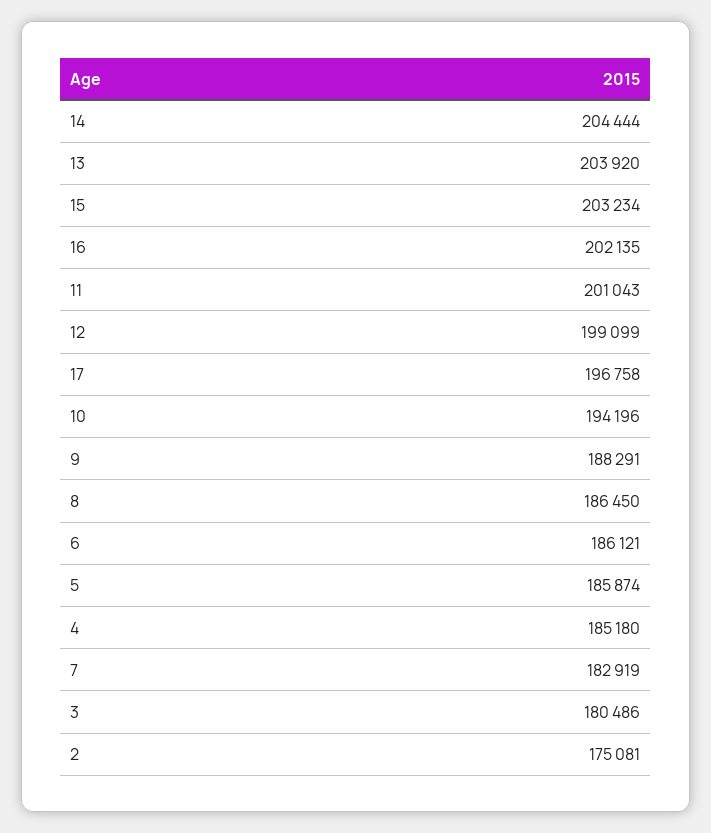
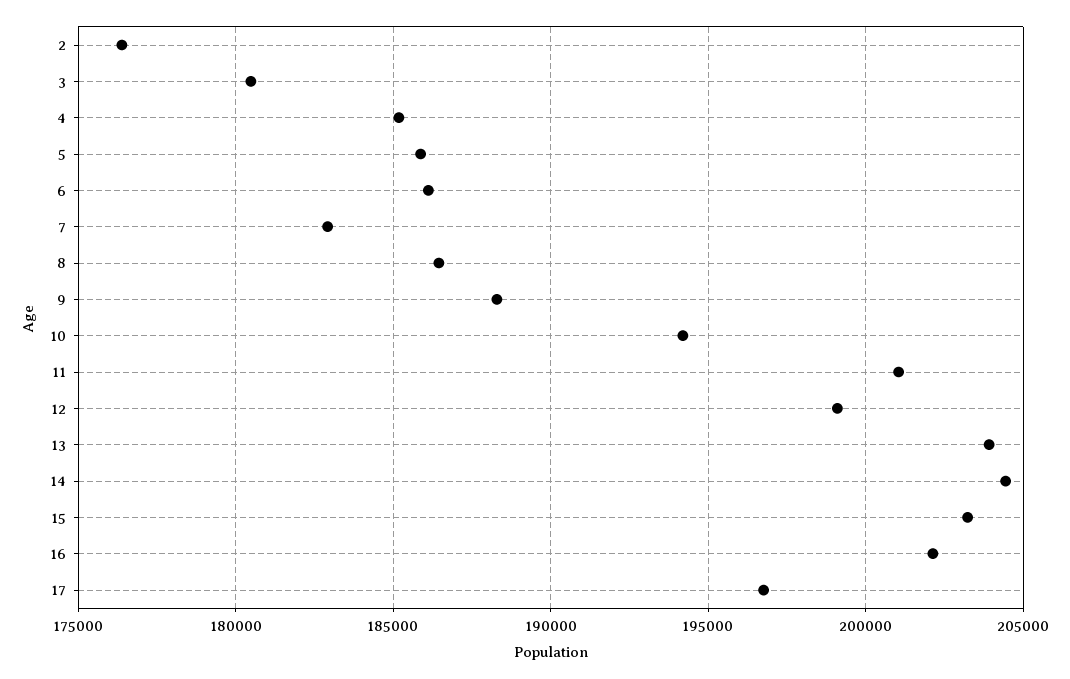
2: 175081 -> 176500

